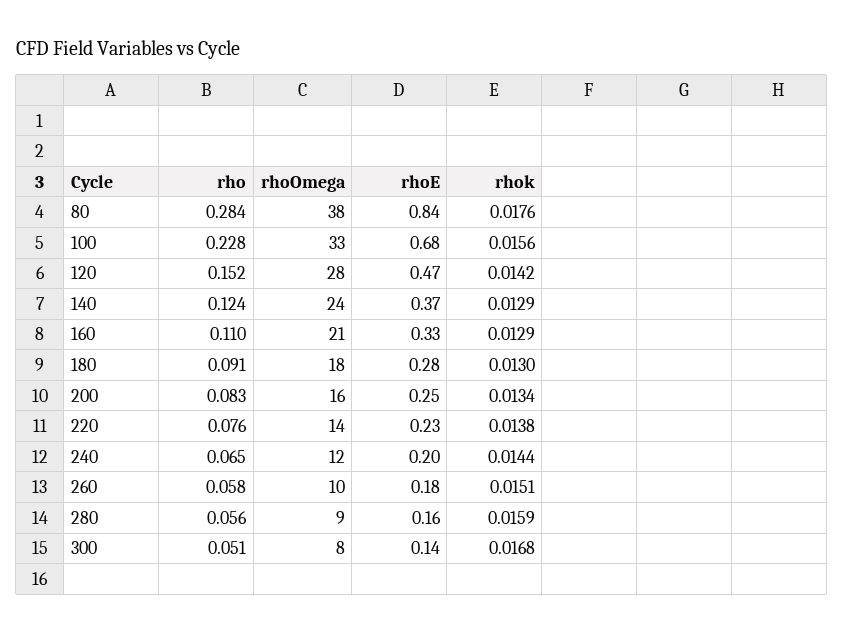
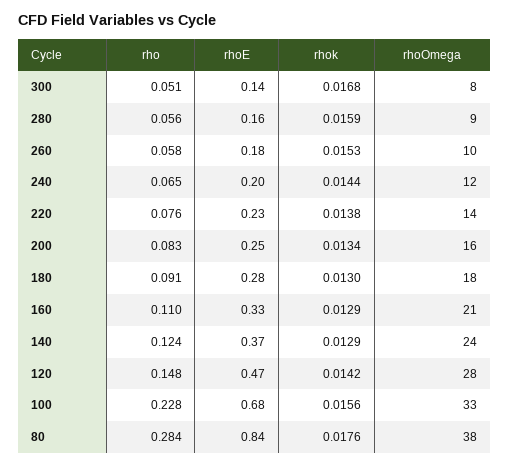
rho, 120: 0.152 -> 0.148
rhok, 260: 0.0151 -> 0.0153

